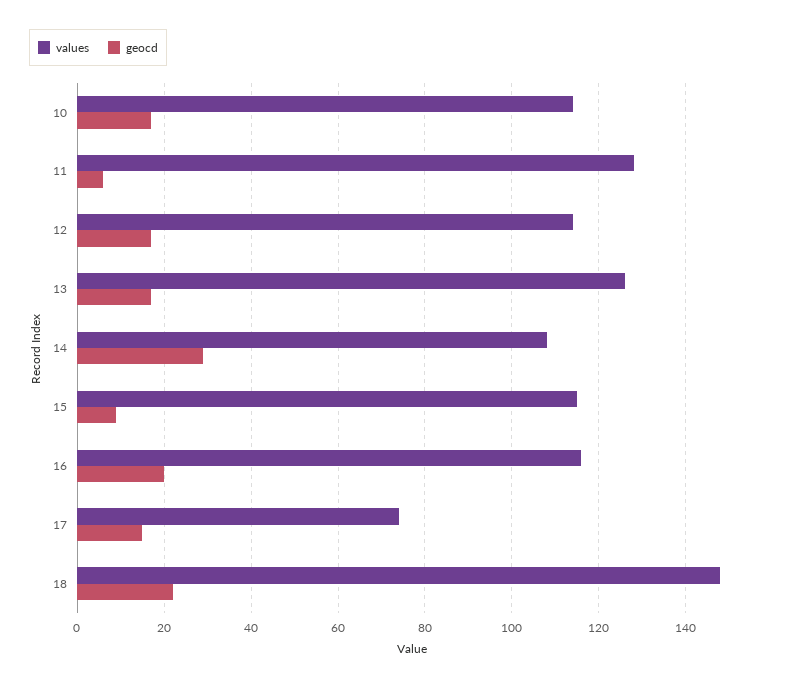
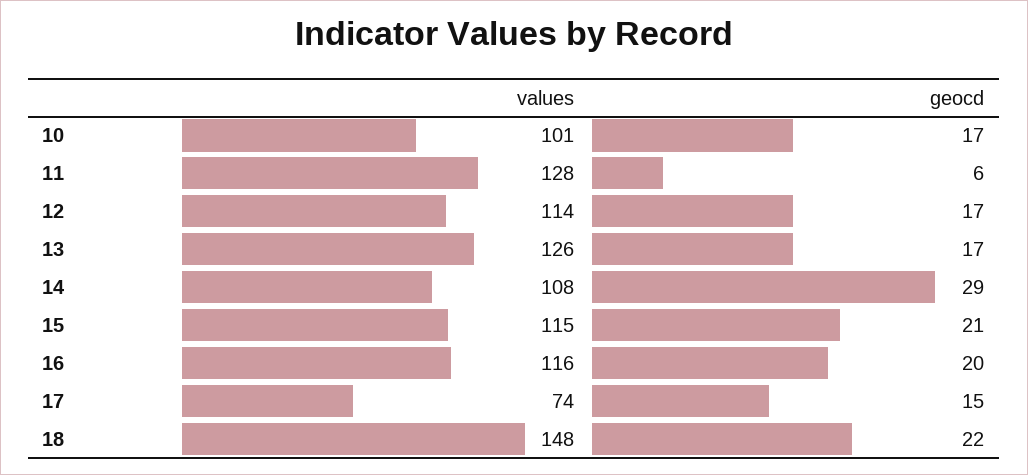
values, 10: 115 -> 101
geocd, 15: 10 -> 21

